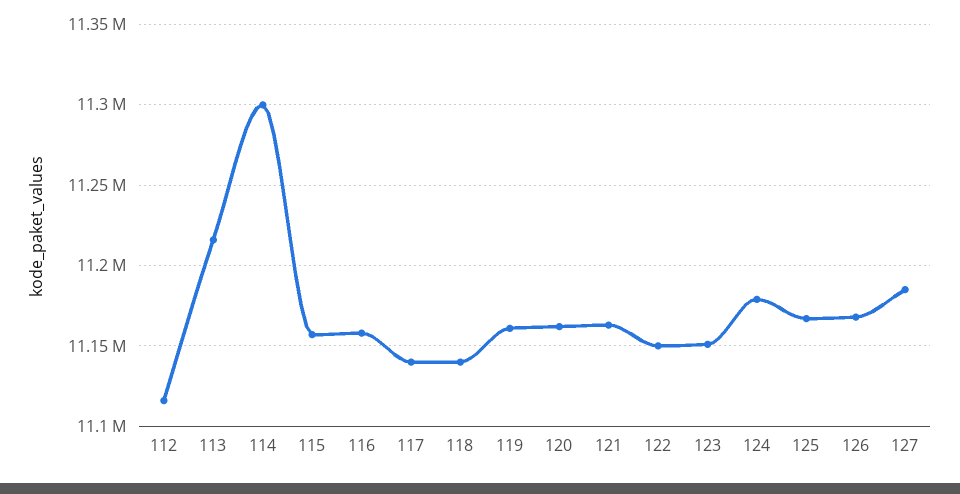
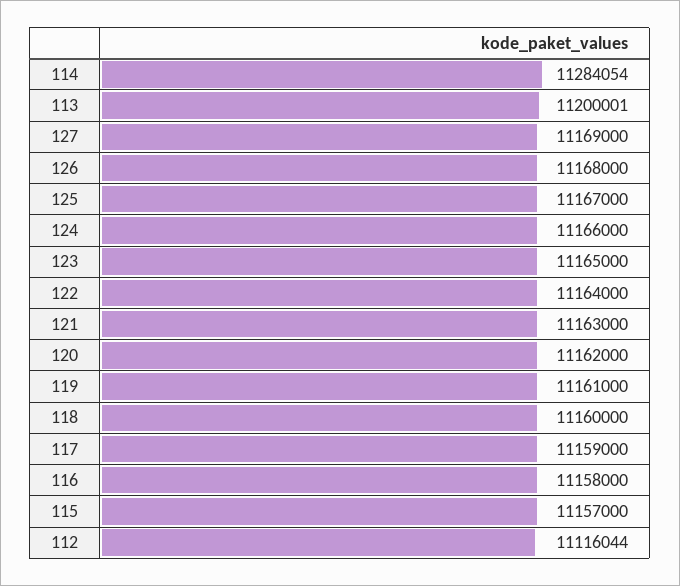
113: 11215000 -> 11200001
114: 11300000 -> 11284054
117: 11140000 -> 11159000
118: 11140000 -> 11160000
122: 11150000 -> 11164000
123: 11150000 -> 11165000
124: 11180000 -> 11166000
127: 11185000 -> 11169000

